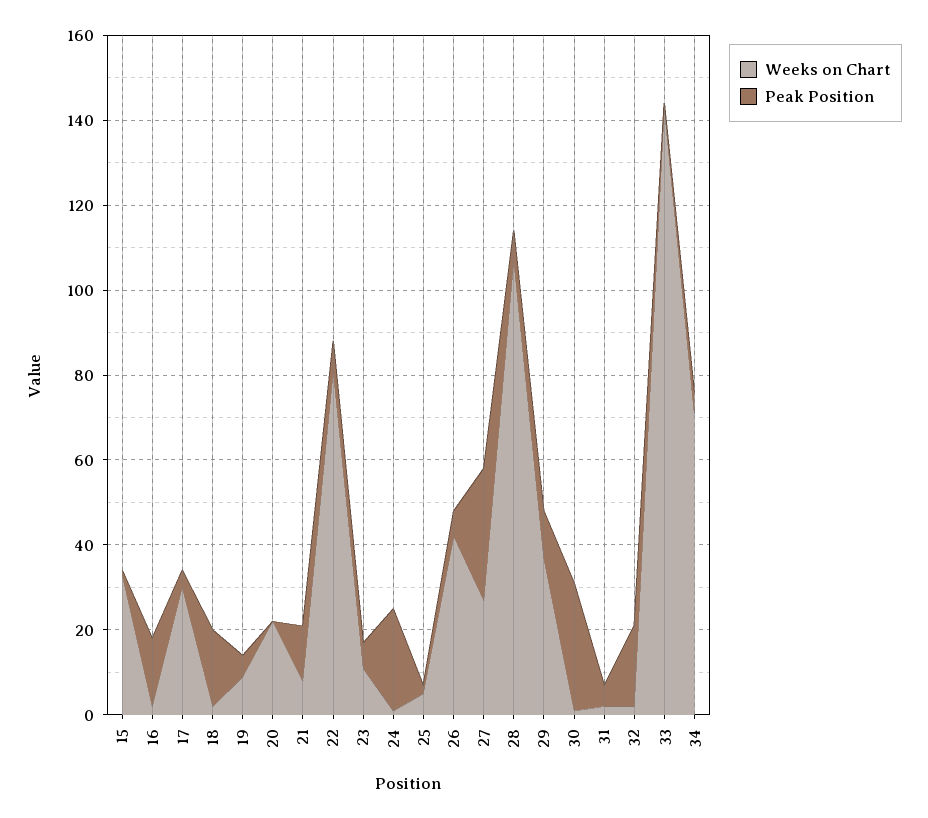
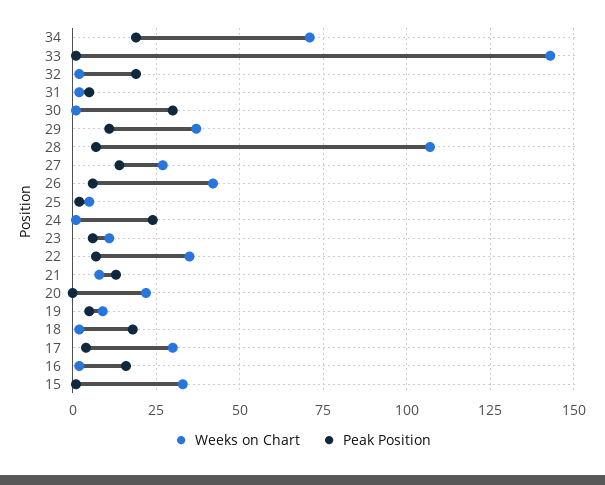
Weeks on Chart, 22: 80 -> 35
Peak Position, 27: 30 -> 15
Peak Position, 34: 5 -> 20

